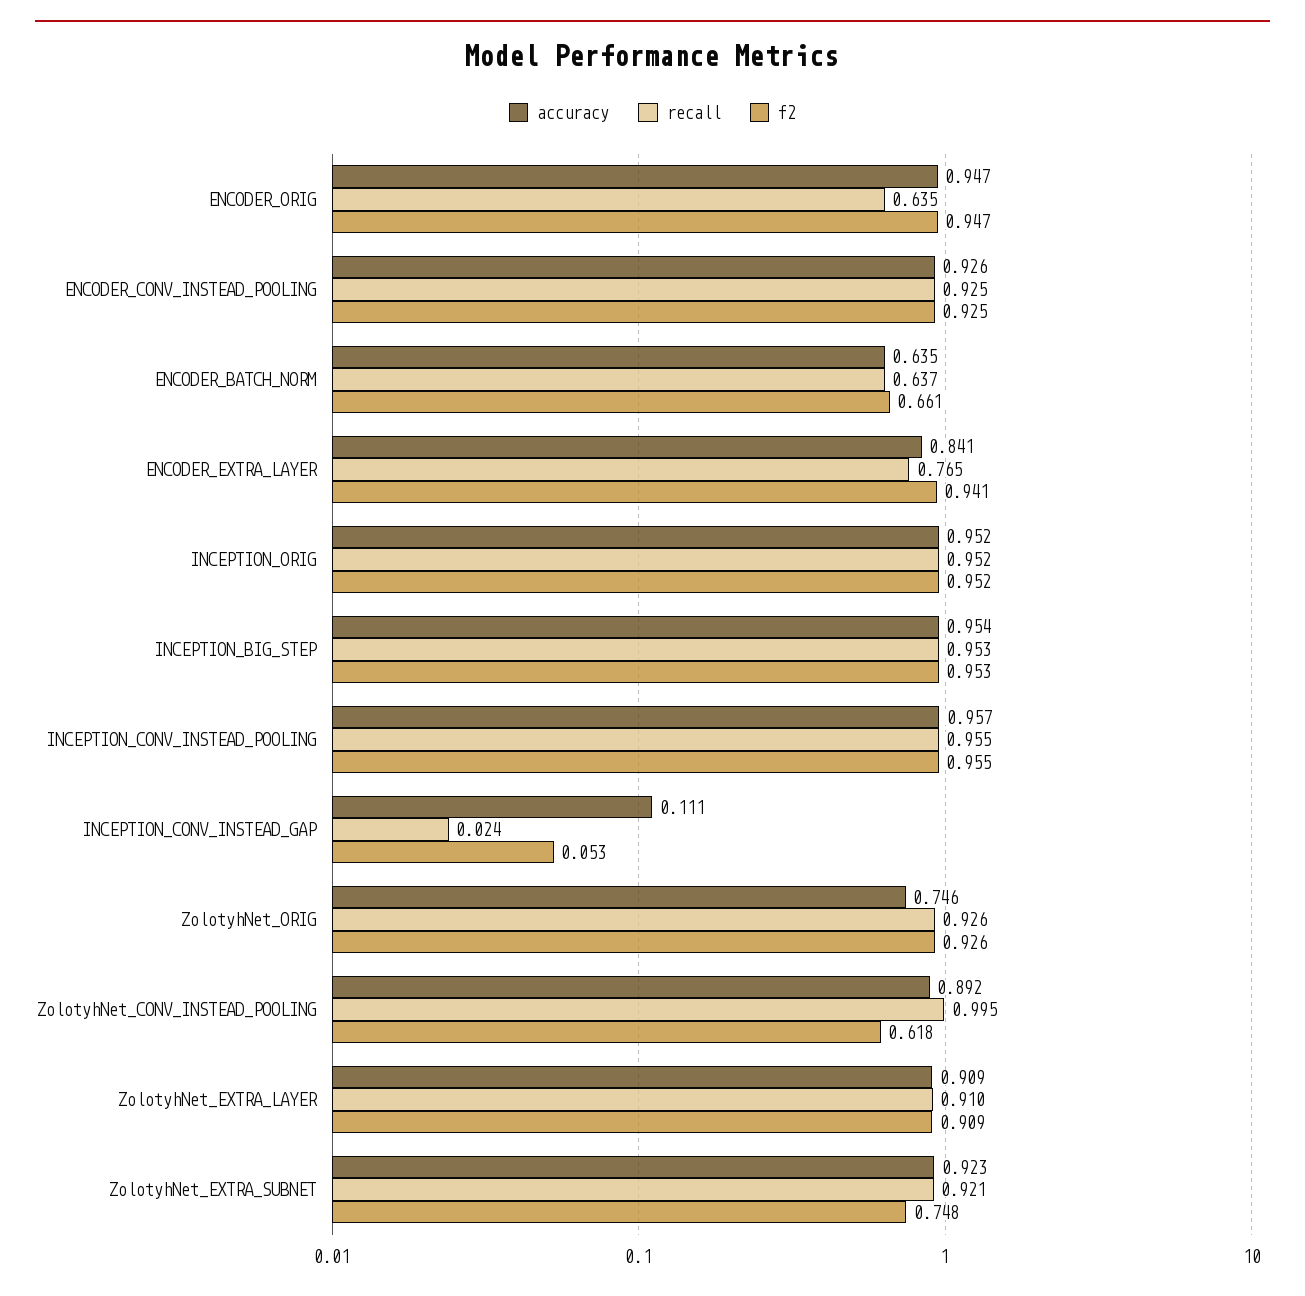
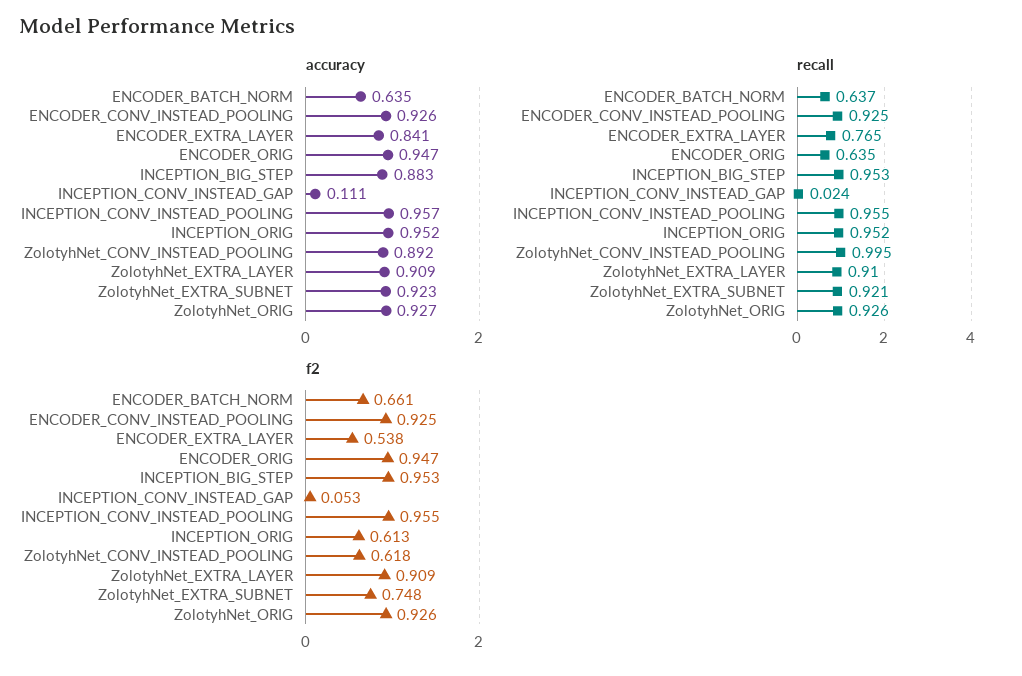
f2, ENCODER_EXTRA_LAYER: 0.941 -> 0.538
f2, INCEPTION_ORIG: 0.952 -> 0.613
accuracy, INCEPTION_BIG_STEP: 0.954 -> 0.883
accuracy, ZolotyhNet_ORIG: 0.746 -> 0.927

